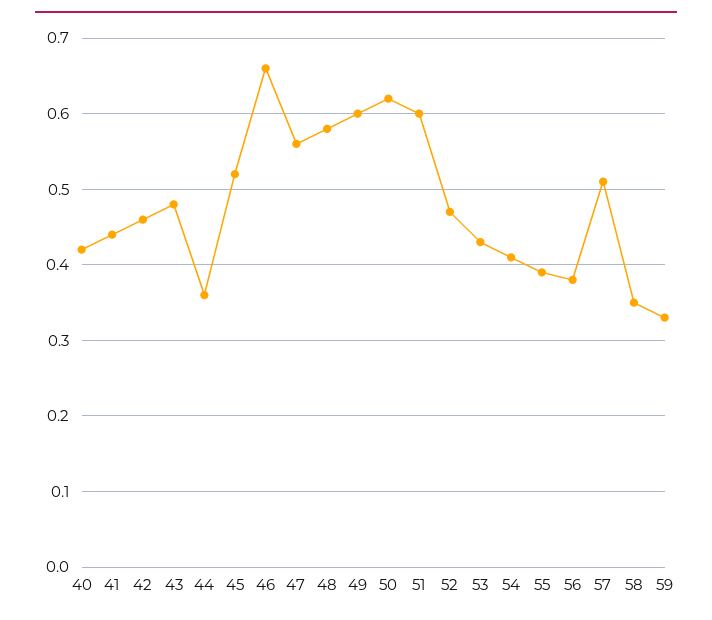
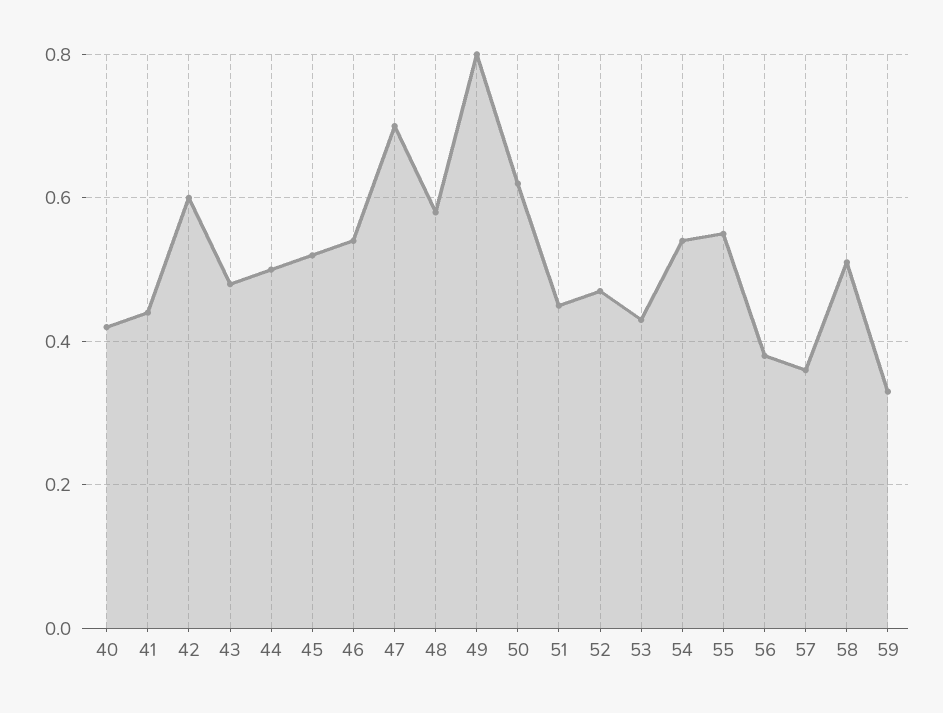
42: 0.46 -> 0.6
44: 0.36 -> 0.5
46: 0.66 -> 0.55
47: 0.56 -> 0.7
49: 0.6 -> 0.8
51: 0.6 -> 0.45
54: 0.41 -> 0.55
55: 0.39 -> 0.55
57: 0.51 -> 0.35
58: 0.35 -> 0.5

